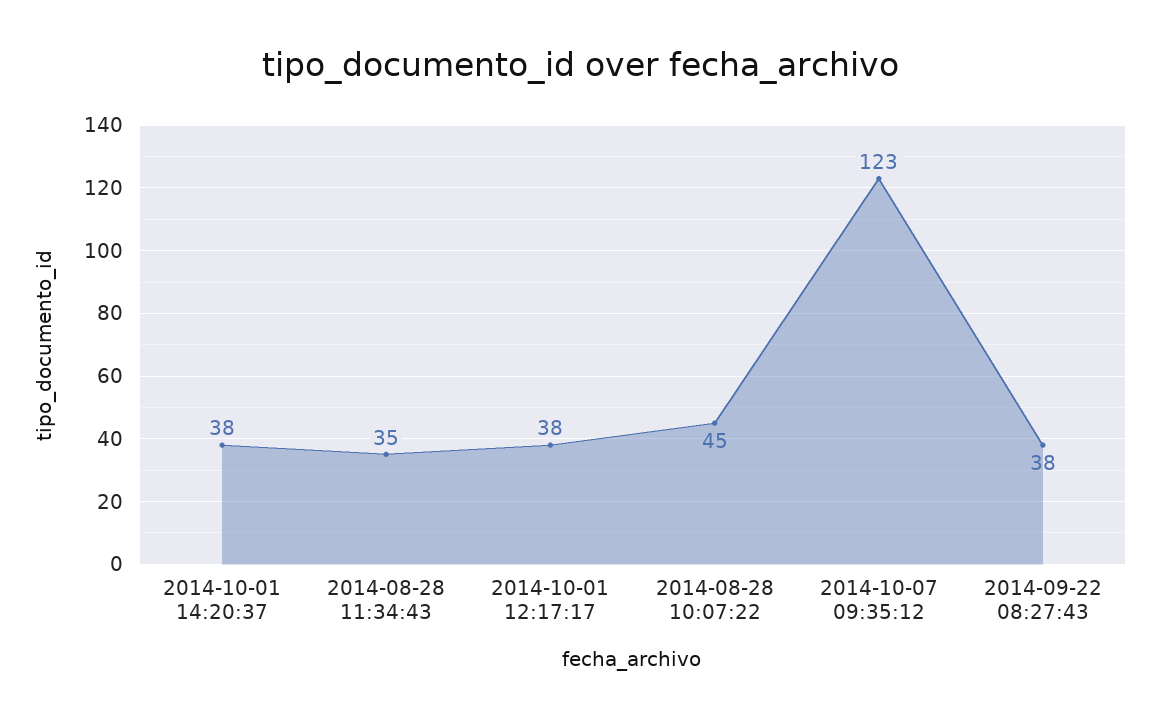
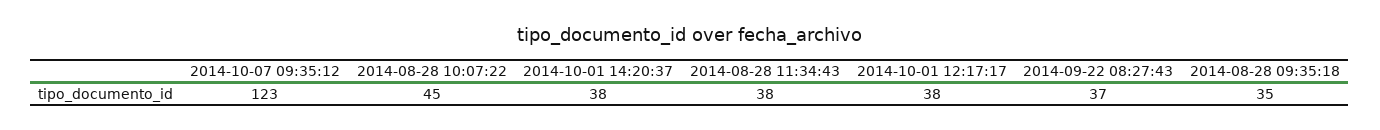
2014-08-28 11:34:43: 35 -> 38
2014-09-22 08:27:43: 38 -> 37
2014-08-28 09:35:18: none -> 35

